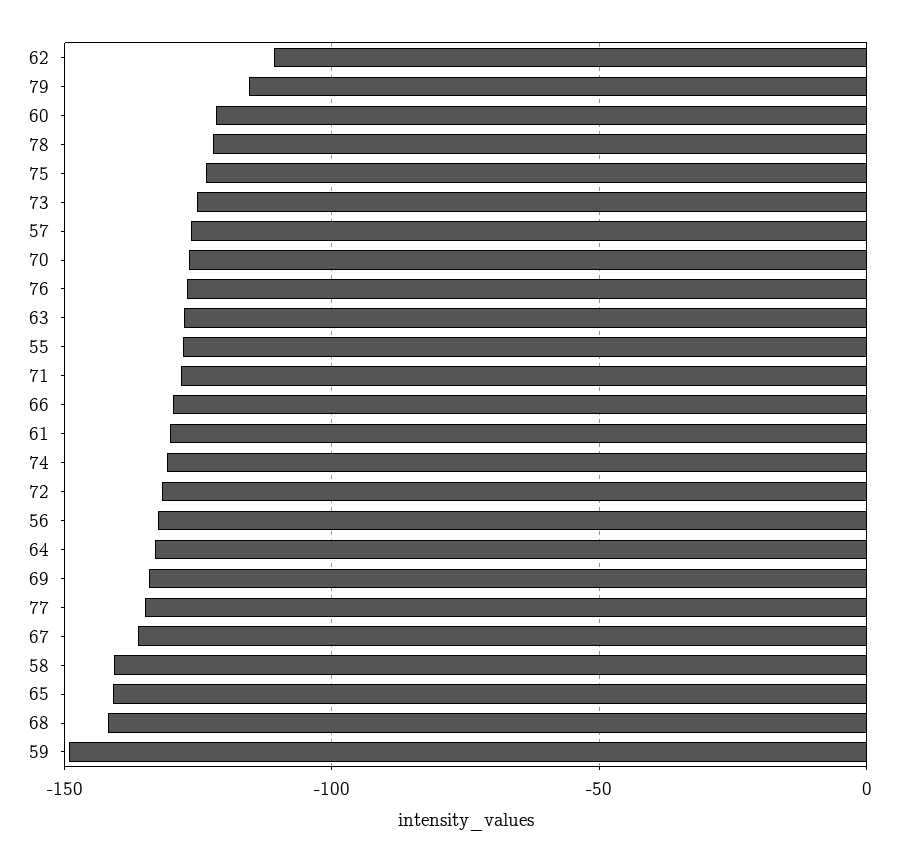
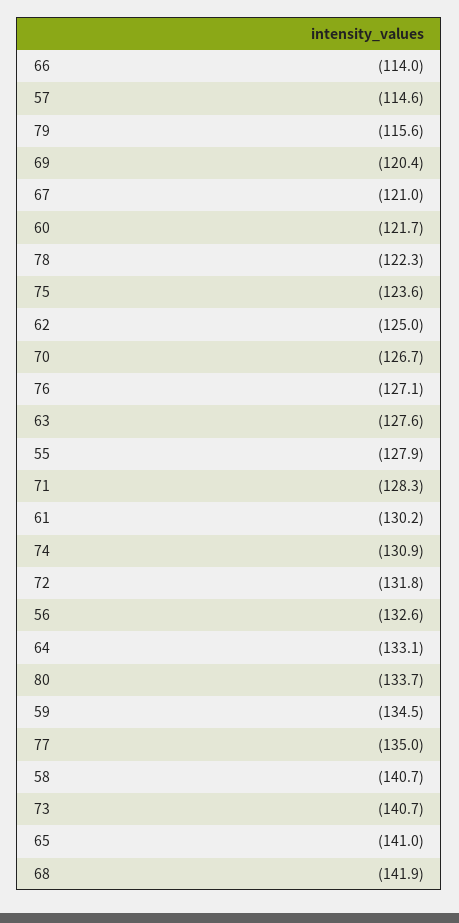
62: -110 -> -125
73: -125 -> -140.7
57: -125 -> -114.6
66: -130 -> -114
69: -135 -> -120.4
67: -135 -> -121
59: -150 -> -134.5
80: none -> -133.7

